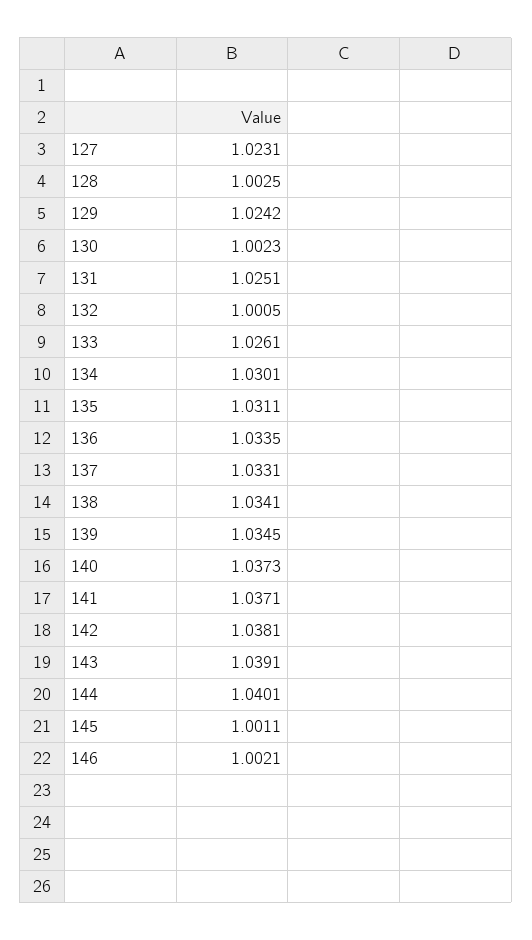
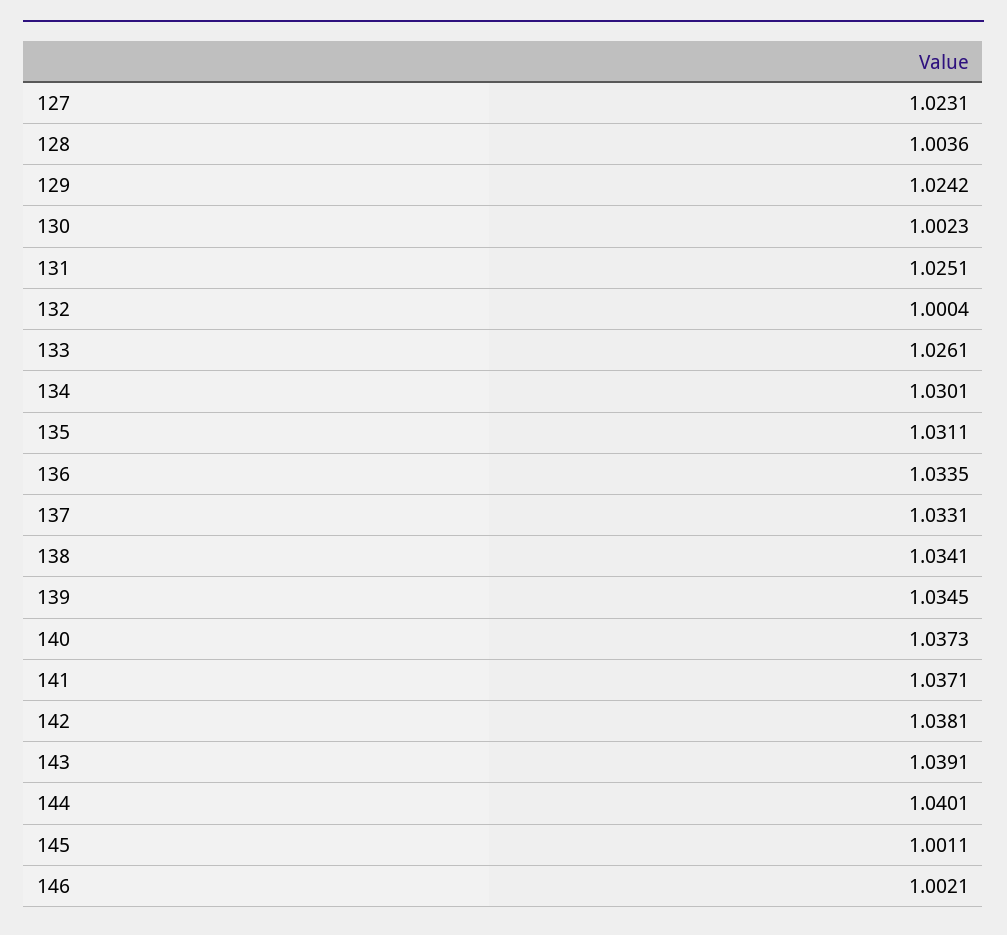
128: 1.0025 -> 1.0036
132: 1.0005 -> 1.0004

